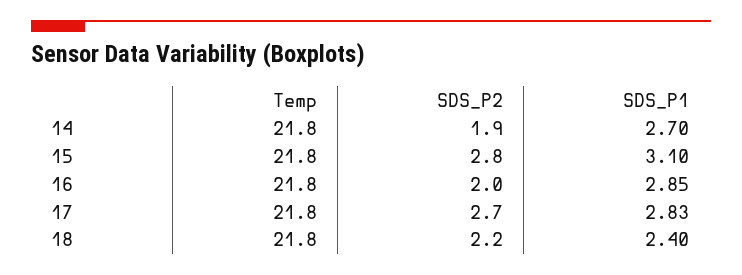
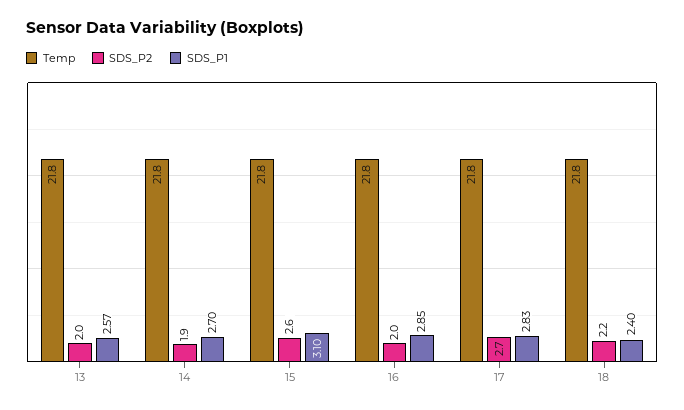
SDS_P2, 15: 2.8 -> 2.6
Temp, 13: none -> 21.8
SDS_P2, 13: none -> 2
SDS_P1, 13: none -> 2.57

